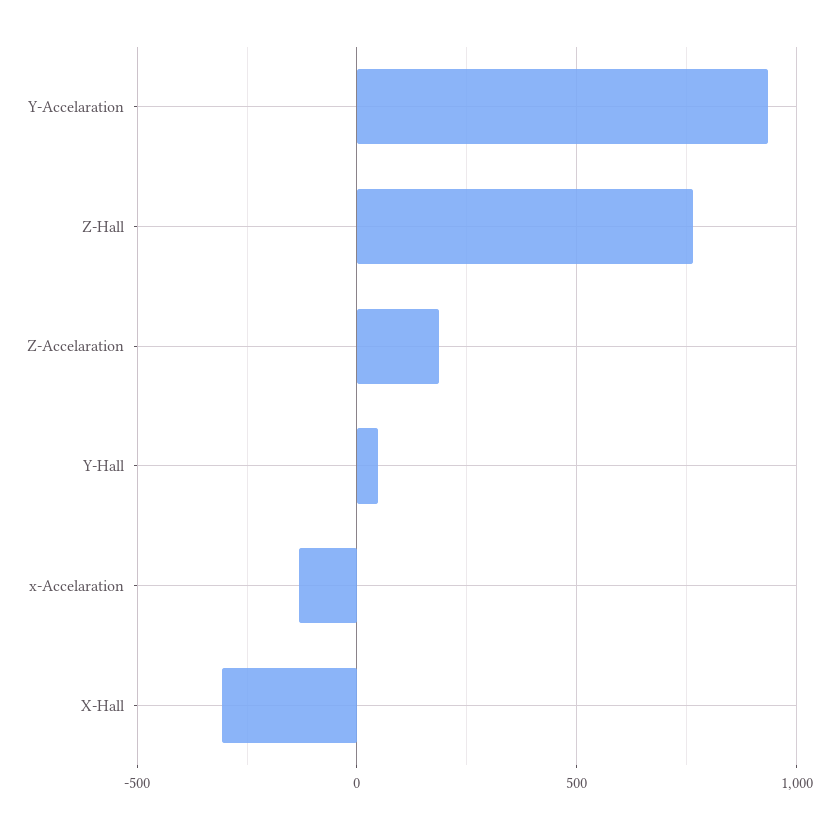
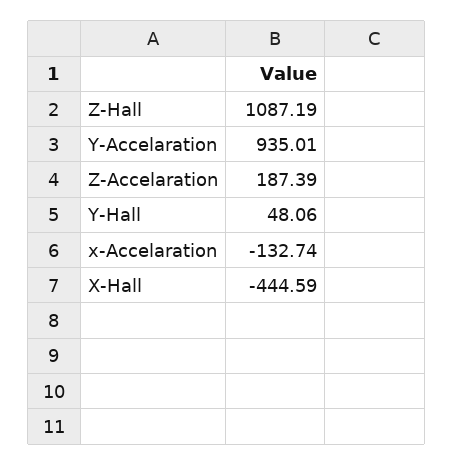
Z-Hall: 750 -> 1087.19
X-Hall: -300 -> -444.59

